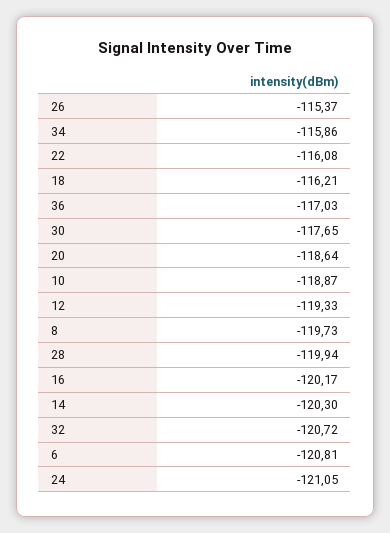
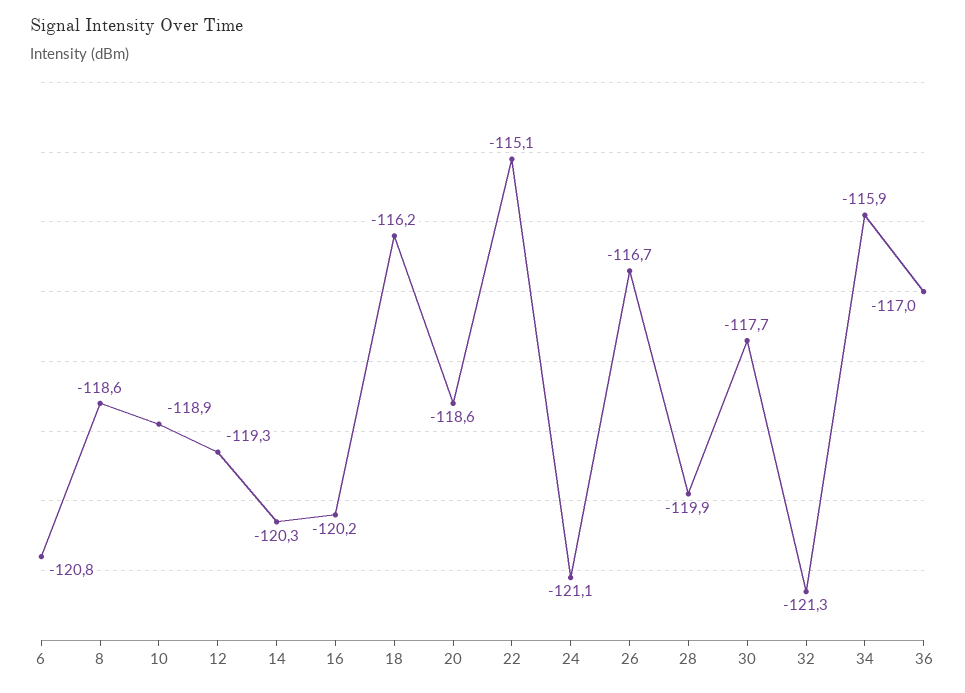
26: -115.37 -> -116.7
22: -116.08 -> -115.1
8: -119.73 -> -118.6
32: -120.72 -> -121.3

